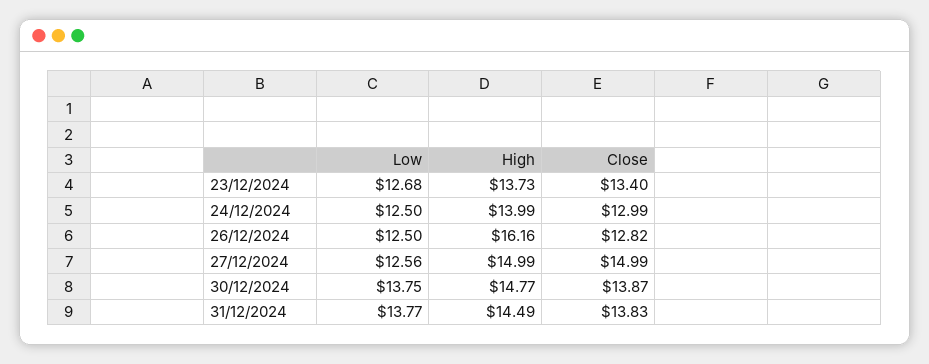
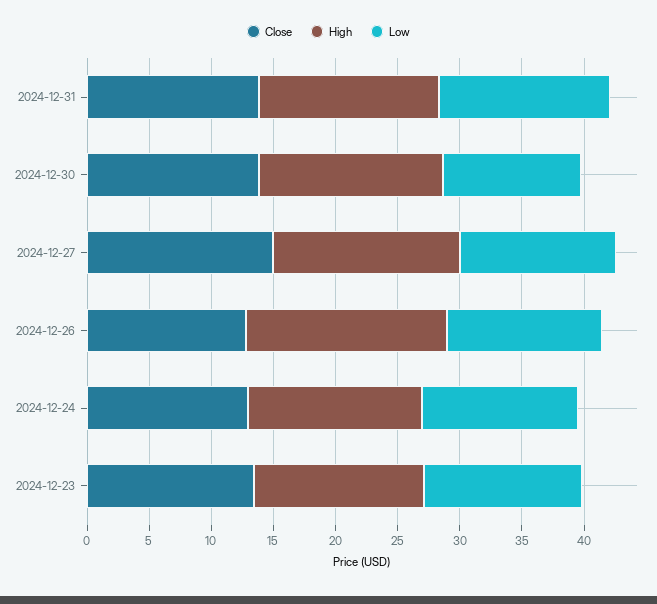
Low, 30/12/2024: 13.75 -> 11

